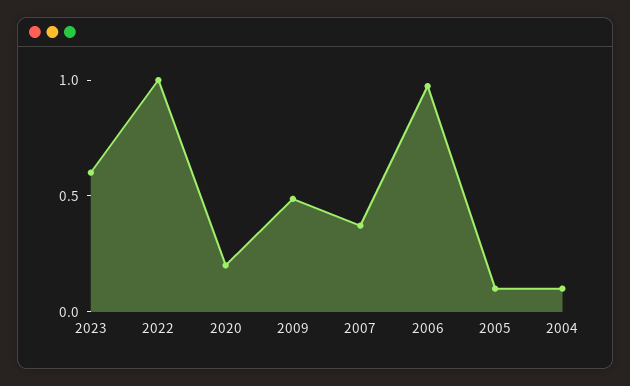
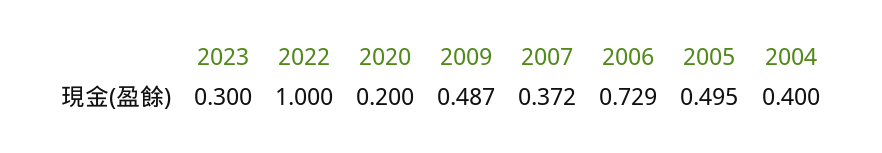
2023: 0.6 -> 0.3
2006: 1 -> 0.729
2005: 0.1 -> 0.495
2004: 0.1 -> 0.4

